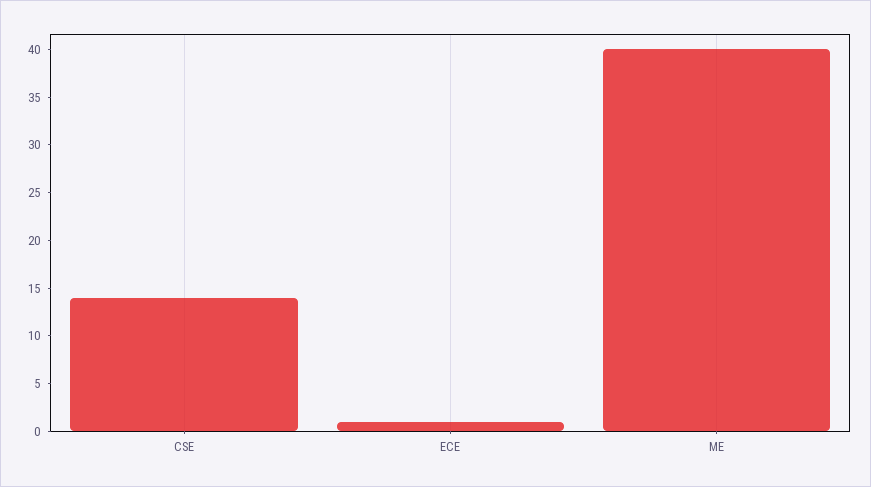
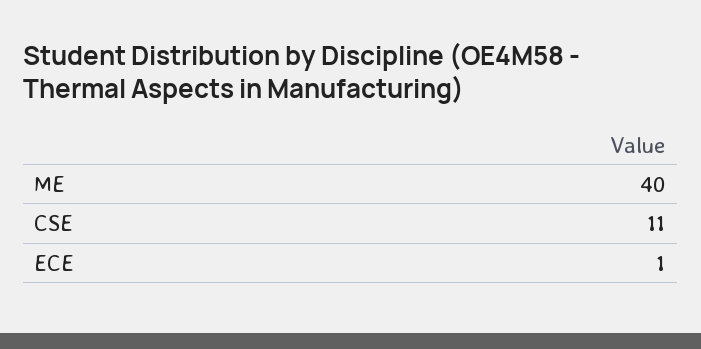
CSE: 14 -> 11

